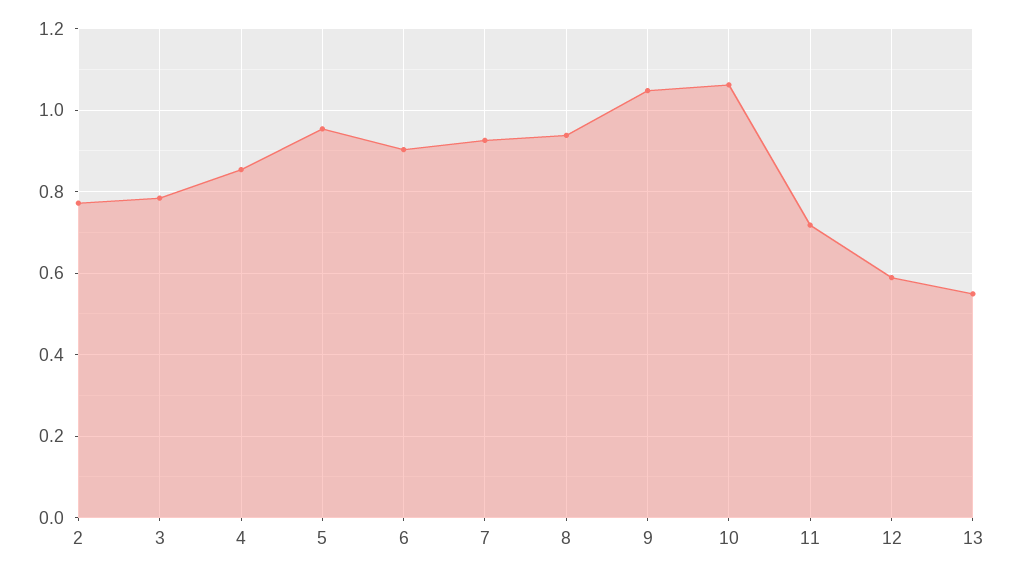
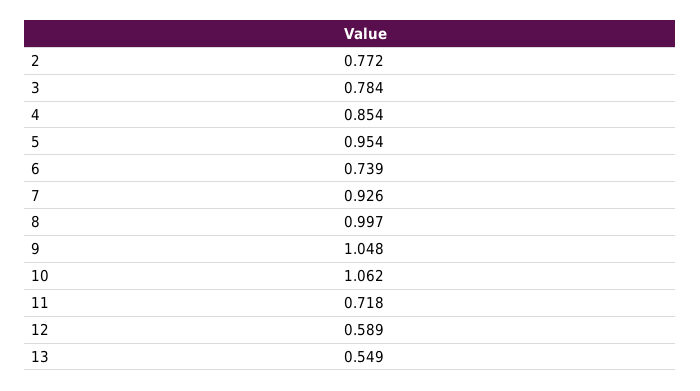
6: 0.9 -> 0.739
8: 0.94 -> 0.997

